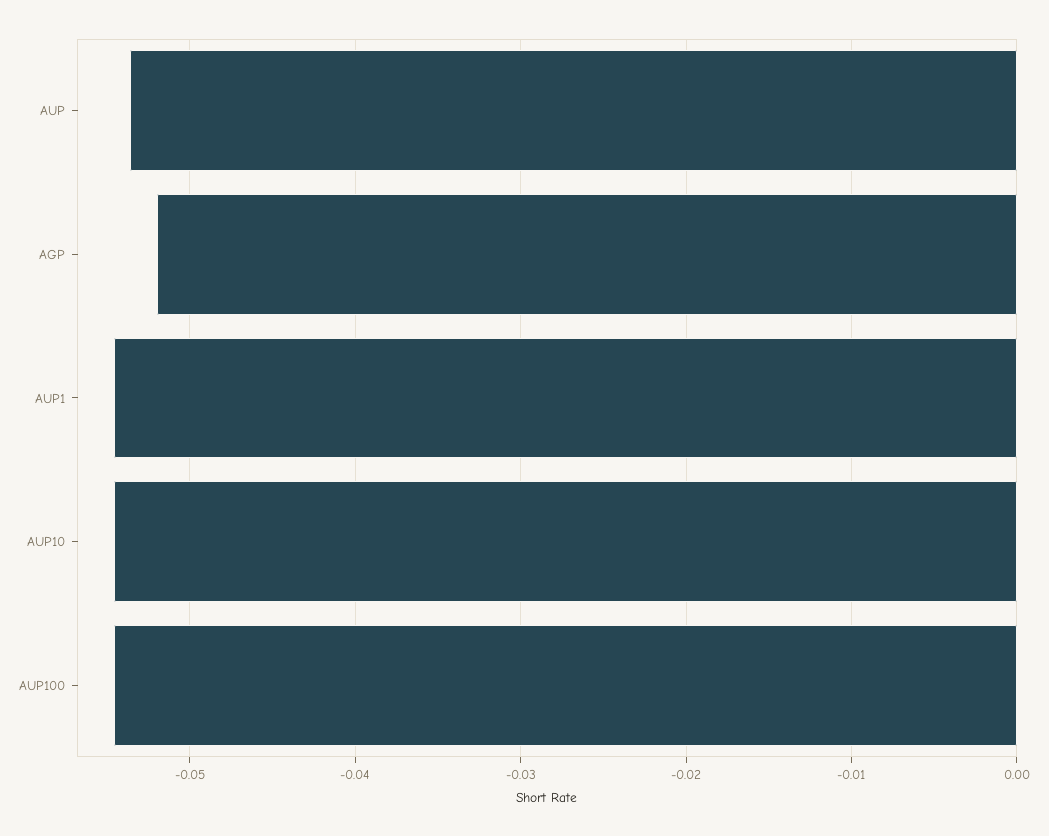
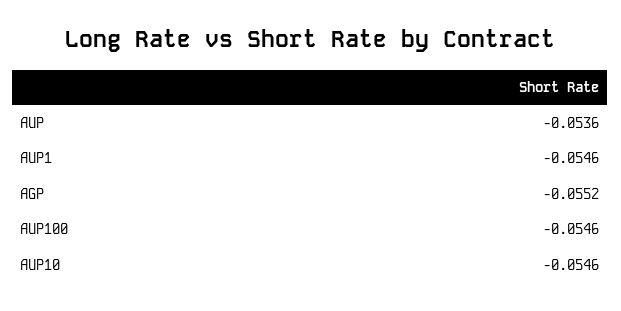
AGP: -0.052 -> -0.0552

